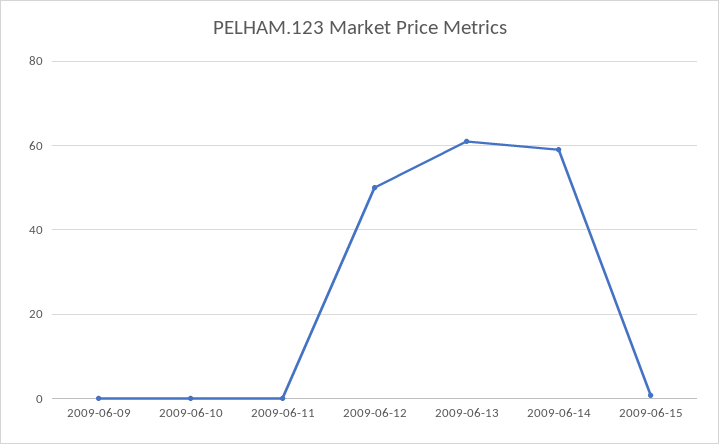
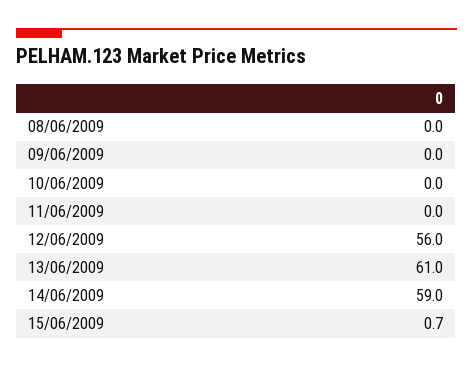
2009-06-12: 50 -> 56
08/06/2009: none -> 0

